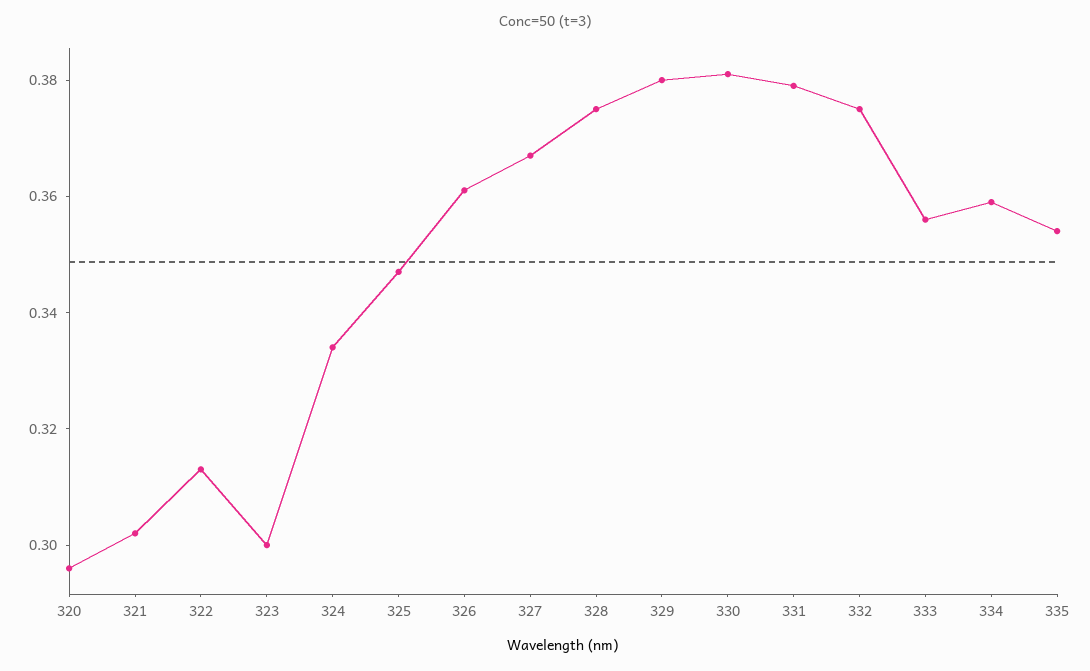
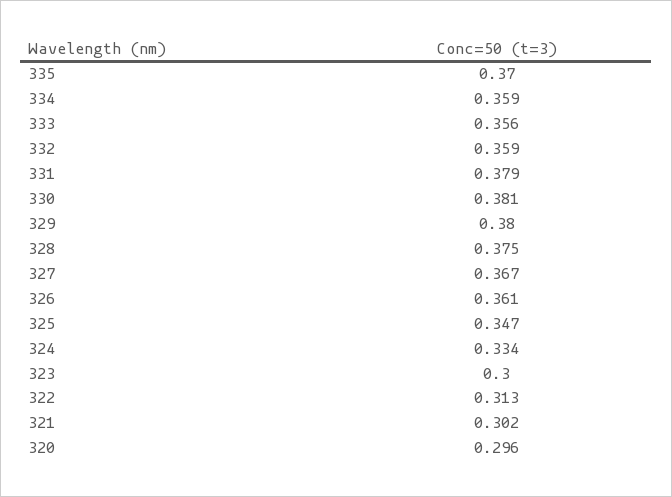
332: 0.375 -> 0.359
335: 0.355 -> 0.37

